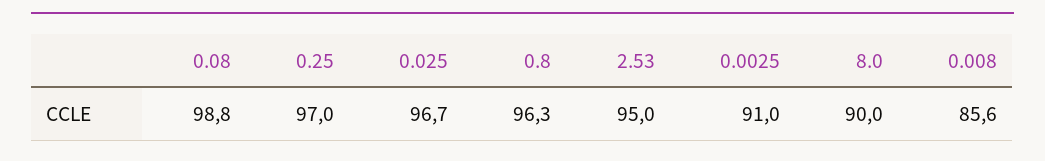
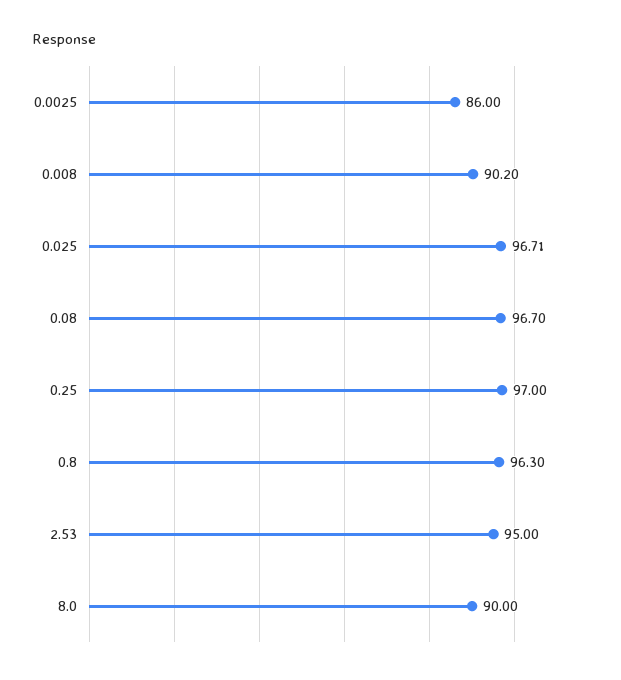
0.08: 98.8 -> 96.7
0.0025: 91 -> 86
0.008: 85.6 -> 90.2

